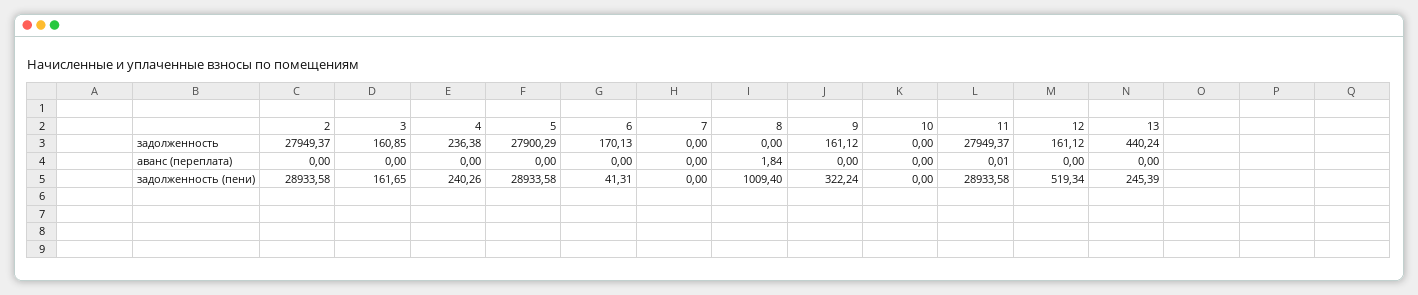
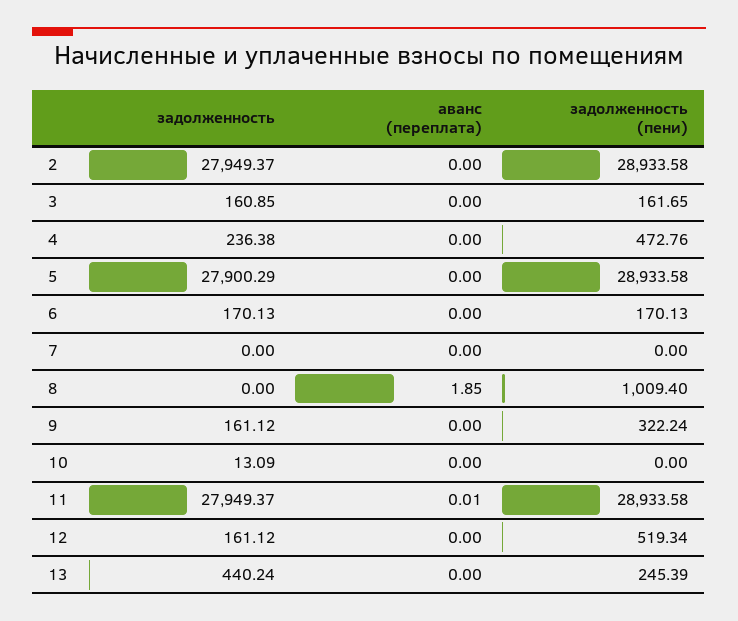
10, задолженность: 0 -> 13.09
8, аванс (переплата): 1.84 -> 1.85
4, задолженность (пени): 240.26 -> 472.76
6, задолженность (пени): 41.31 -> 170.13

